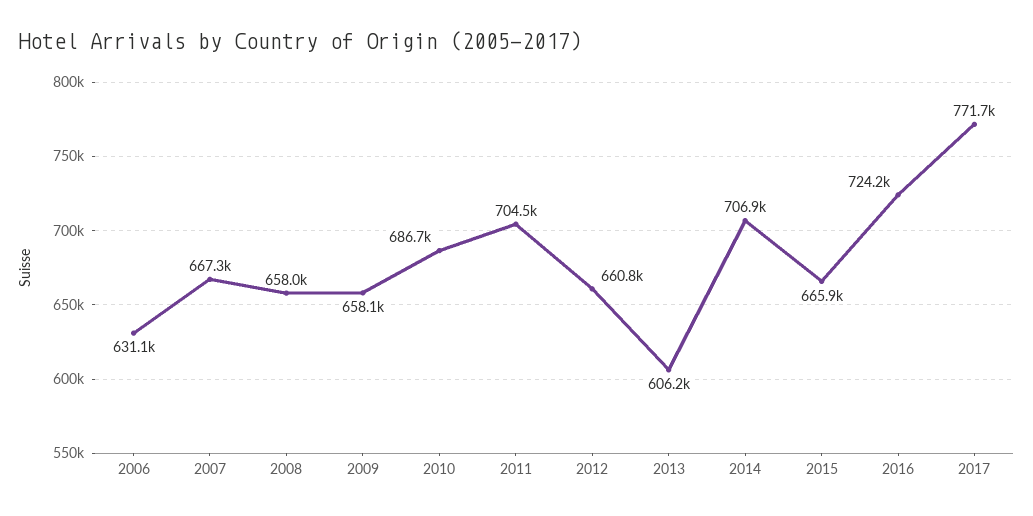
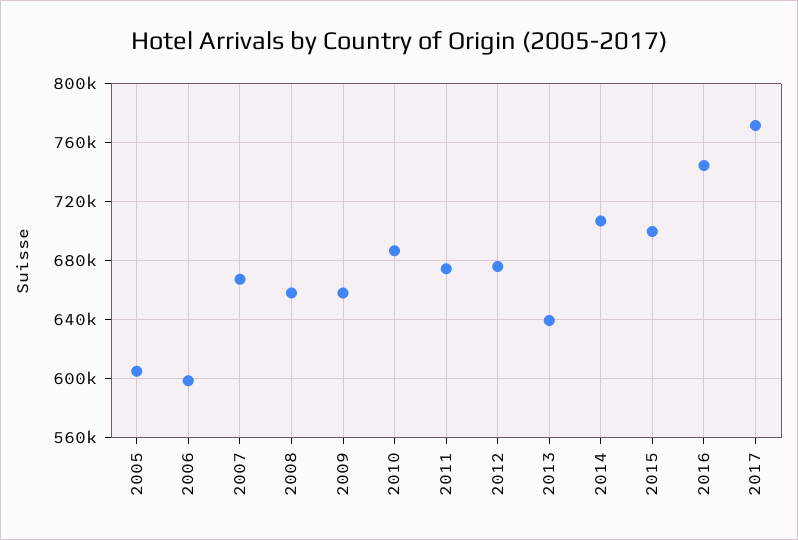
2006: 631100 -> 600000
2011: 704500 -> 675000
2012: 660800 -> 675000
2013: 606200 -> 640000
2015: 665900 -> 700000
2016: 724200 -> 745000
2005: none -> 605000

